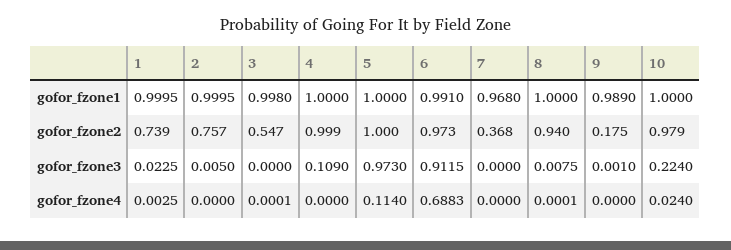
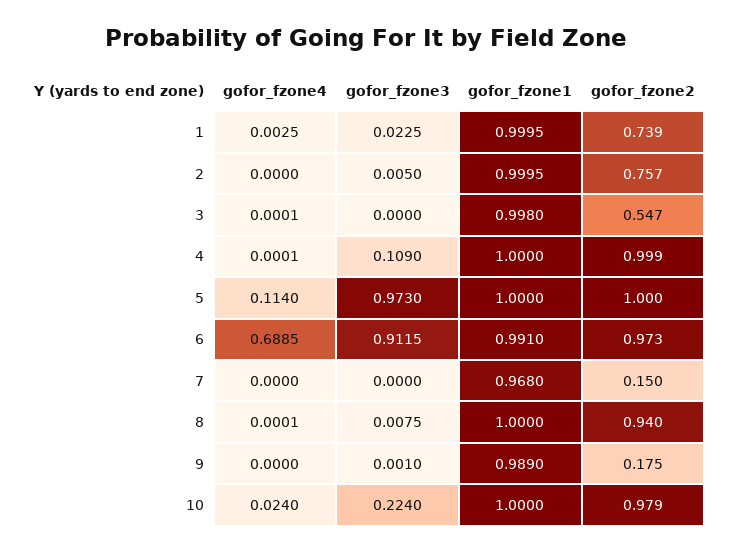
7, gofor_fzone2: 0.368 -> 0.15
4, gofor_fzone4: 0 -> 0.0001
6, gofor_fzone4: 0.6883 -> 0.6885

